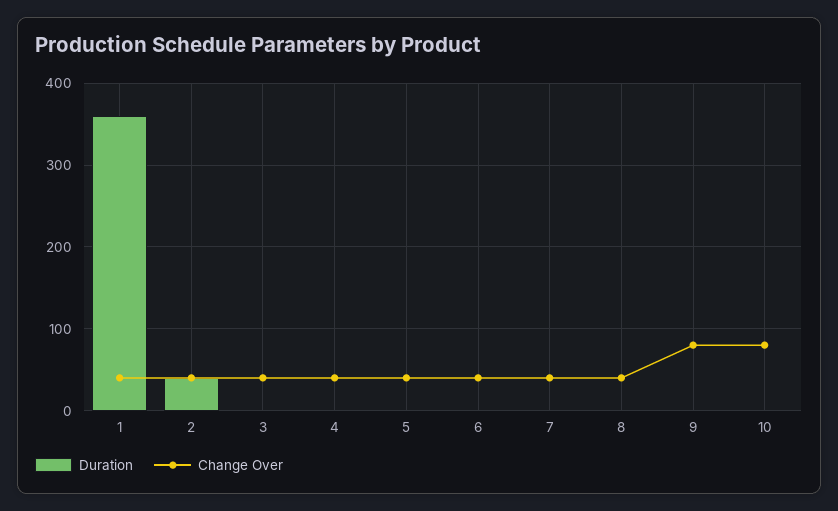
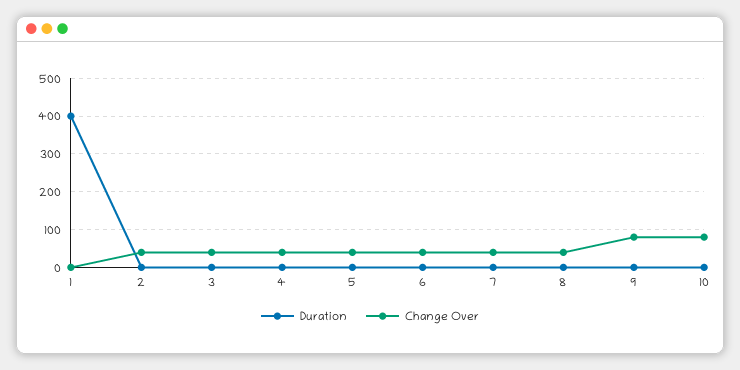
Duration, 1: 360 -> 400
Change Over, 1: 40 -> 0
Duration, 2: 40 -> 0

